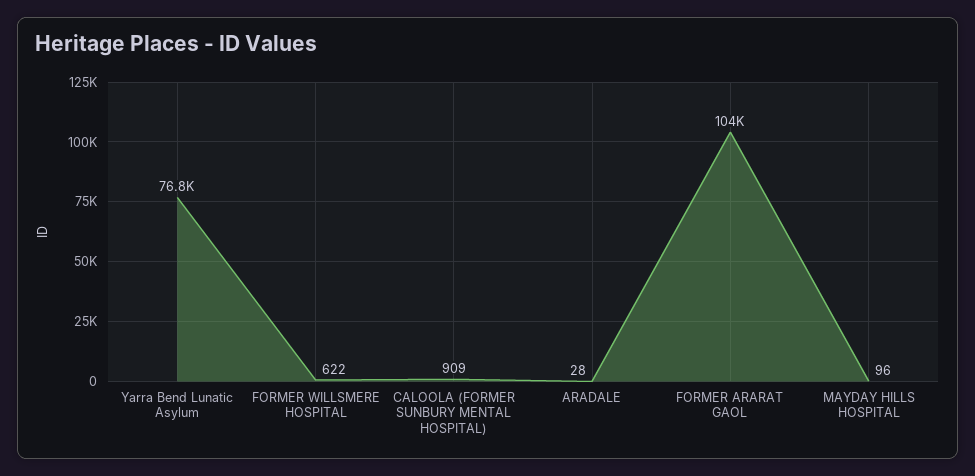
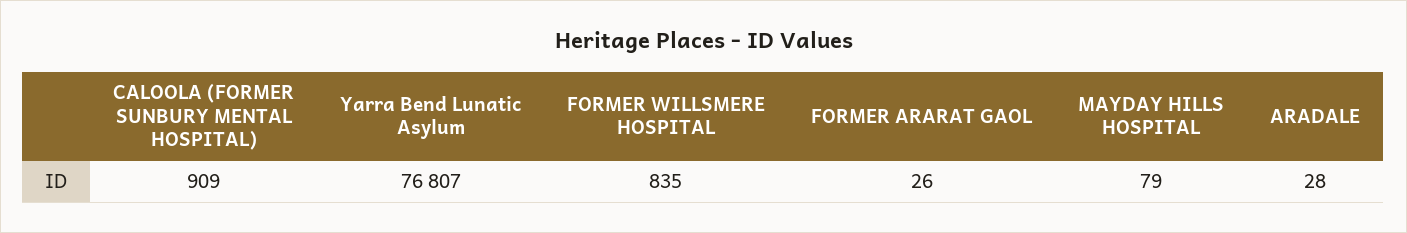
FORMER WILLSMERE HOSPITAL: 622 -> 835
FORMER ARARAT GAOL: 104000 -> 26
MAYDAY HILLS HOSPITAL: 96 -> 79

